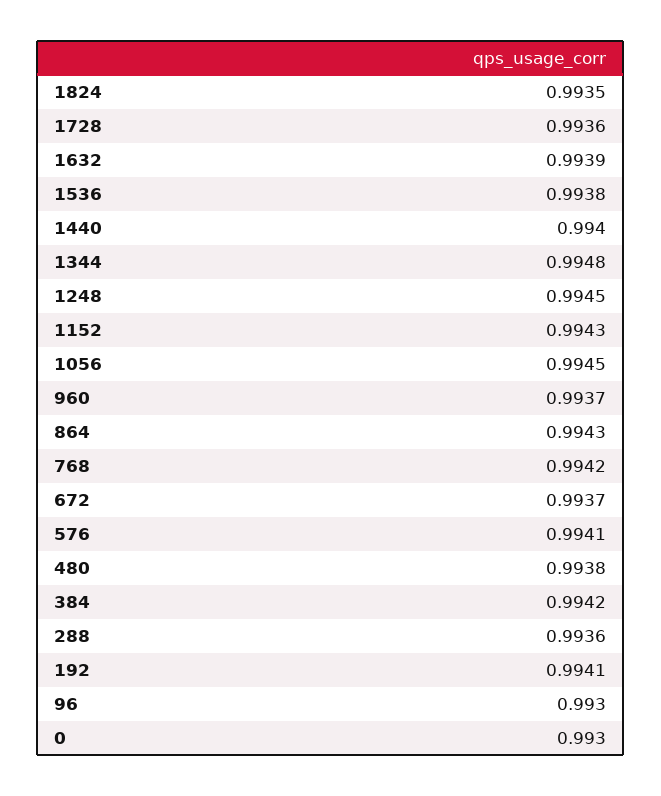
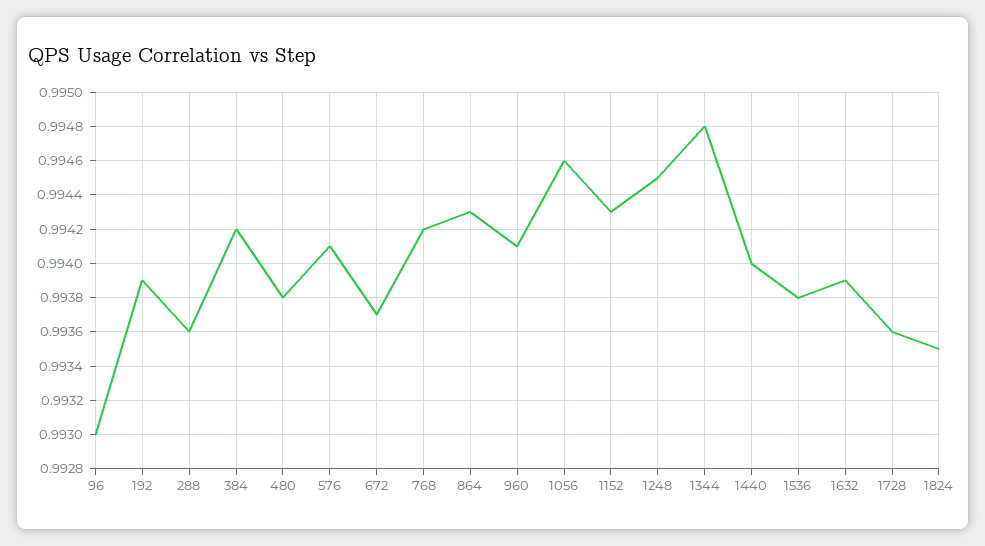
1056: 0.9945 -> 0.9946
960: 0.9937 -> 0.9941
192: 0.9941 -> 0.9939
0: 0.993 -> none

